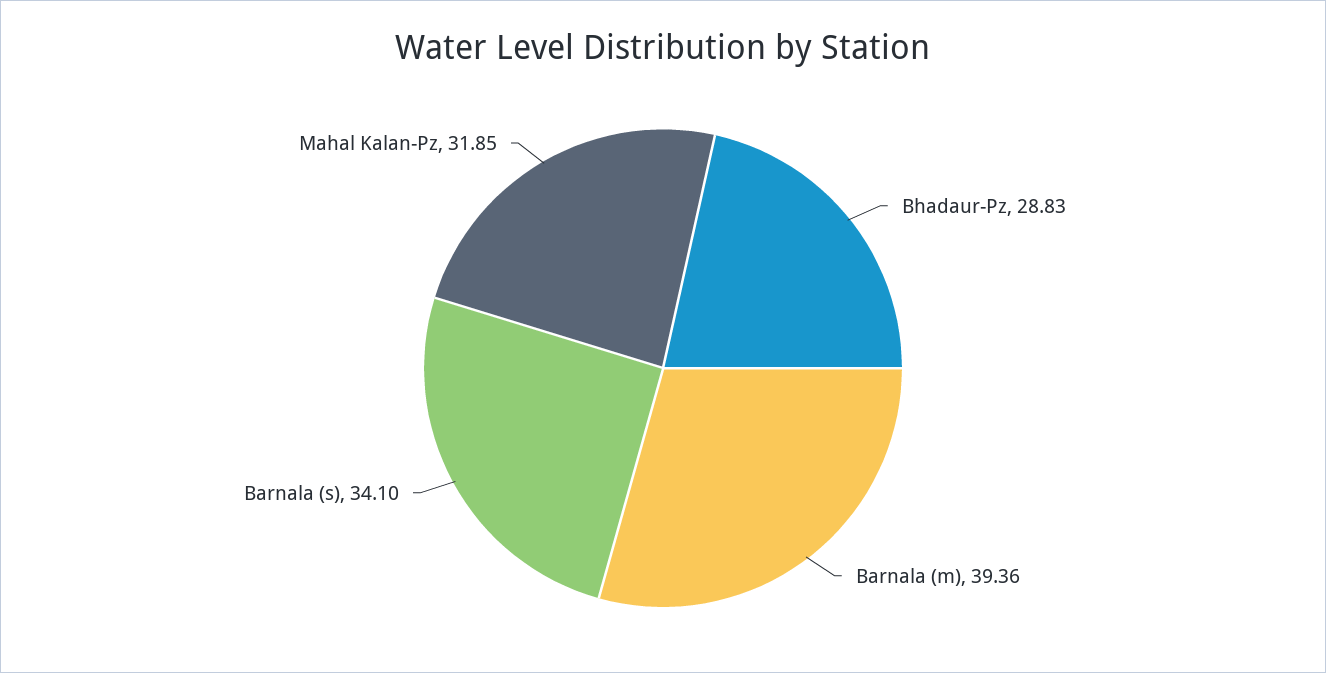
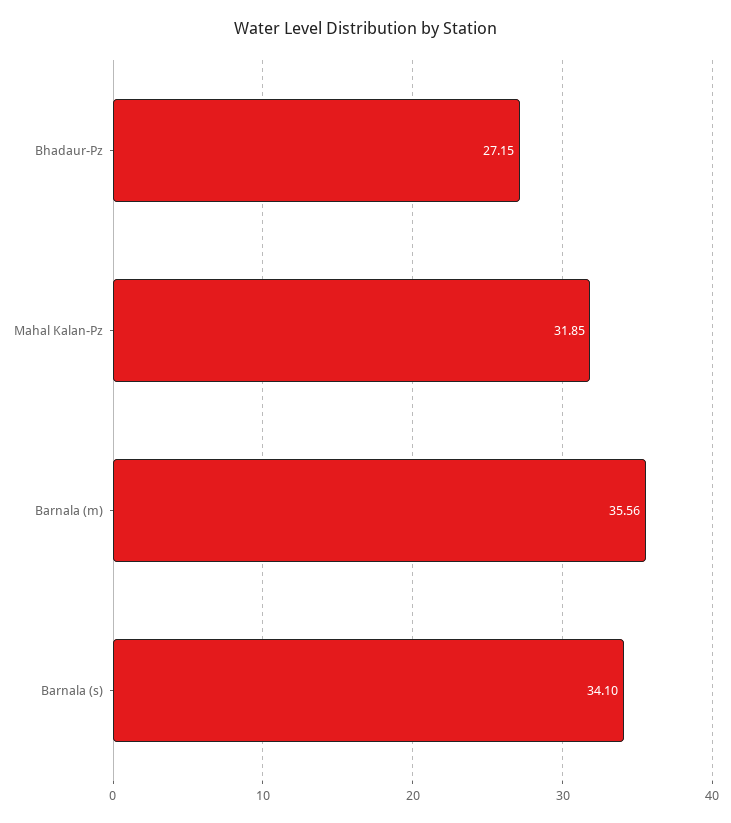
Bhadaur-Pz: 28.83 -> 27.15
Barnala (m): 39.36 -> 35.56

